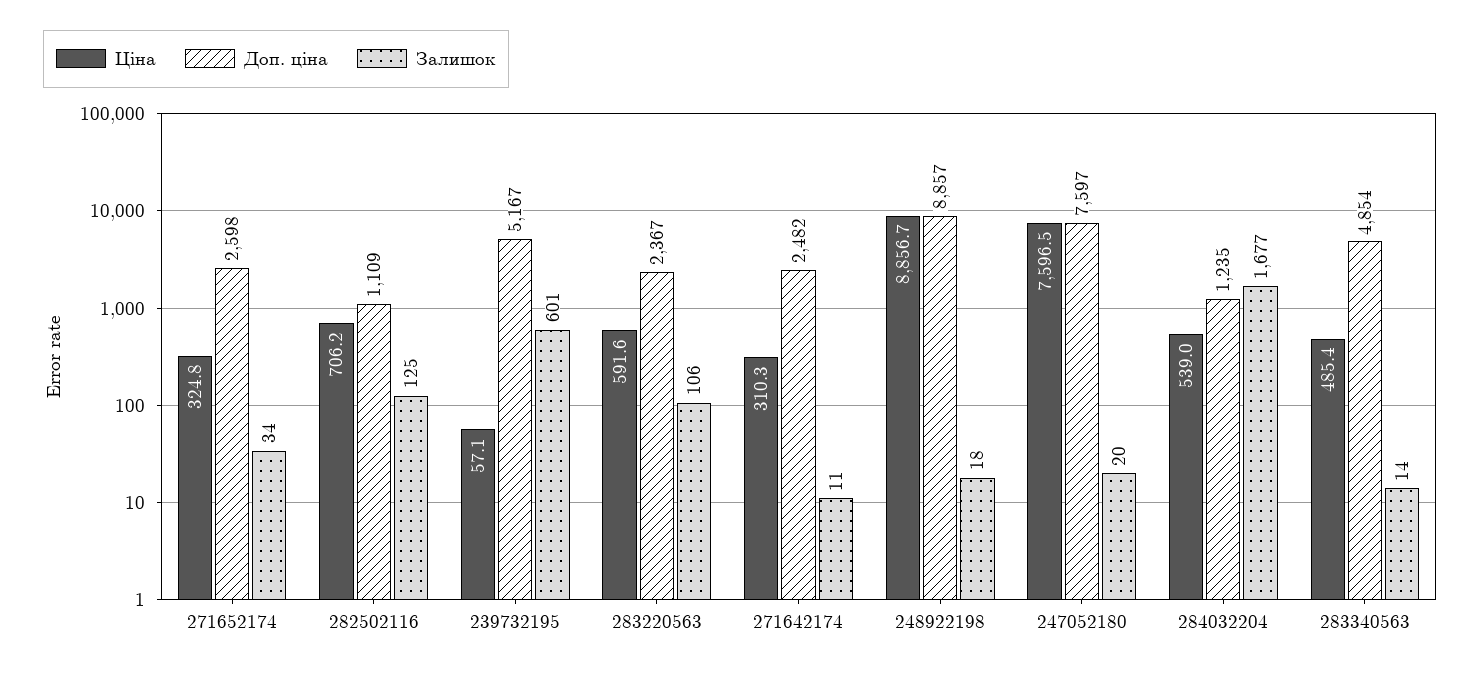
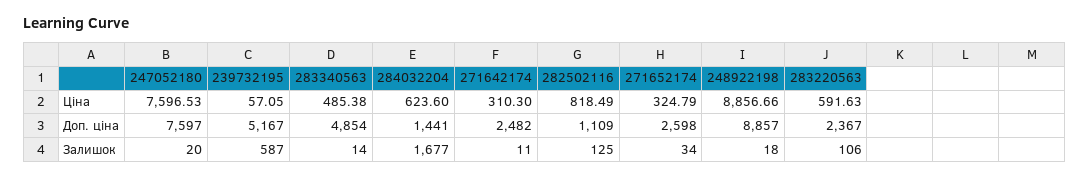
Ціна, 282502116: 706.2 -> 818.49
Залишок, 239732195: 601 -> 587
Ціна, 284032204: 539 -> 623.6
Доп. ціна, 284032204: 1235 -> 1441

